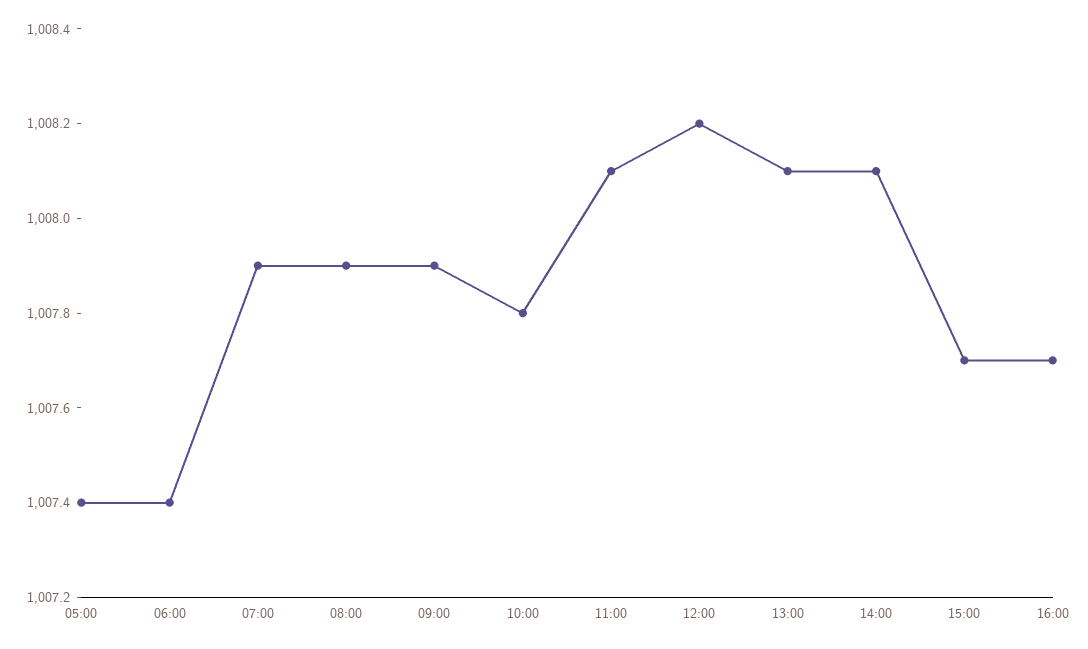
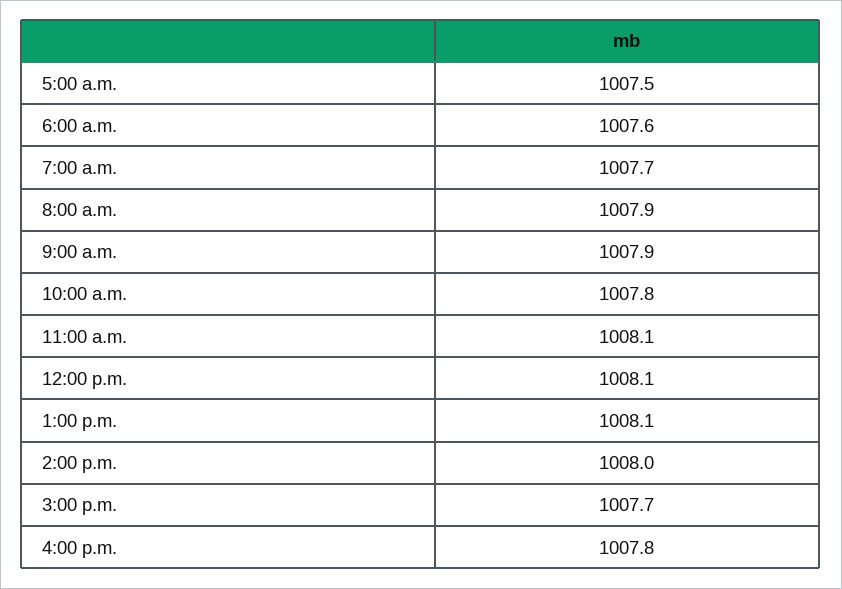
05:00: 1007.4 -> 1007.5
06:00: 1007.4 -> 1007.6
07:00: 1007.9 -> 1007.7
12:00: 1008.2 -> 1008.1
14:00: 1008.1 -> 1008
16:00: 1007.7 -> 1007.8

